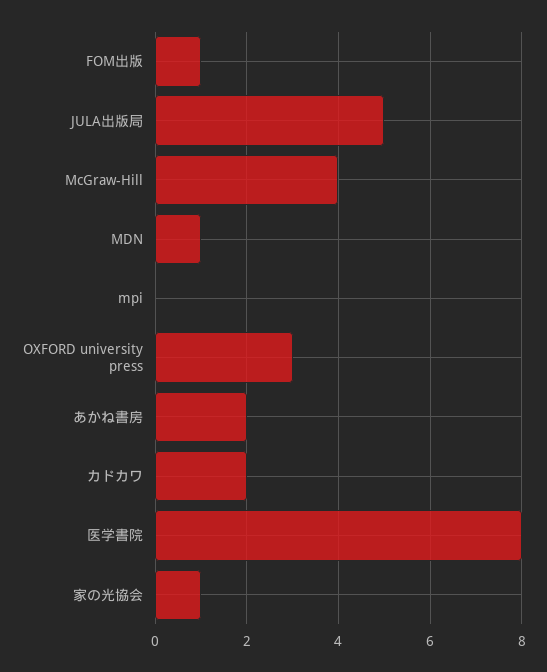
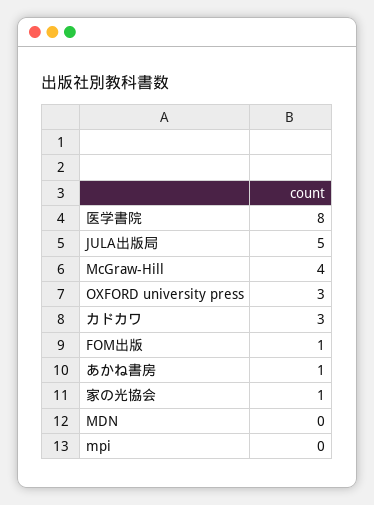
MDN: 1 -> 0
あかね書房: 2 -> 1
カドカワ: 2 -> 3

